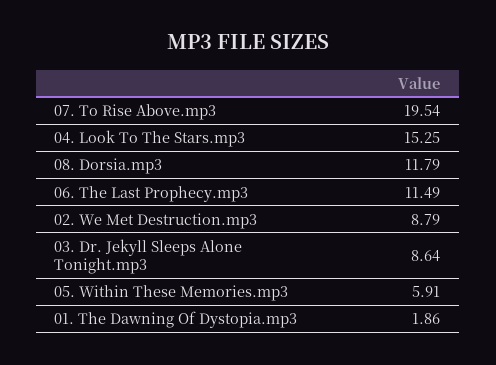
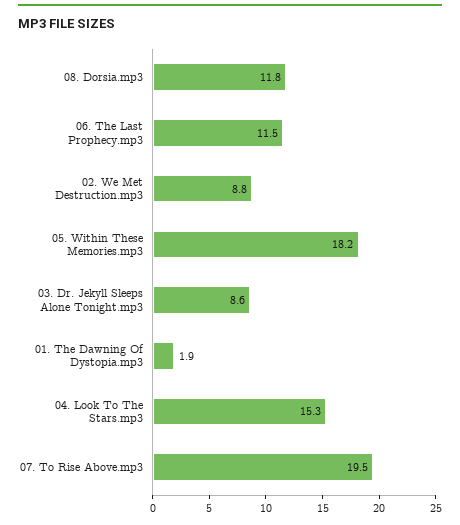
05. Within These Memories.mp3: 5.91 -> 18.2

